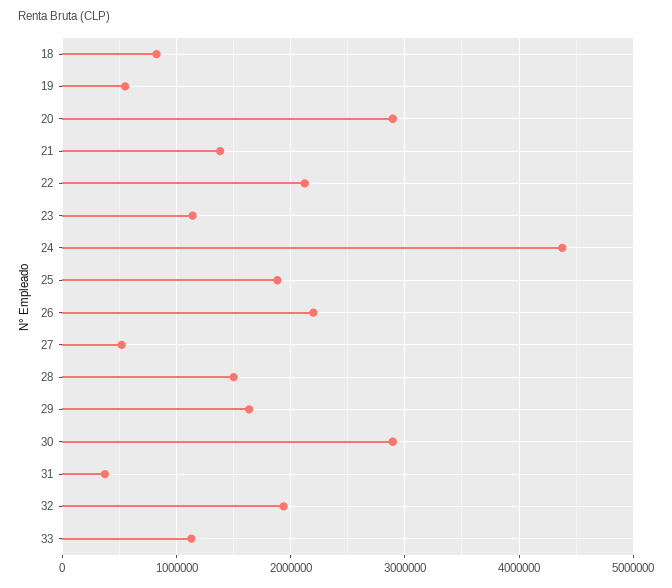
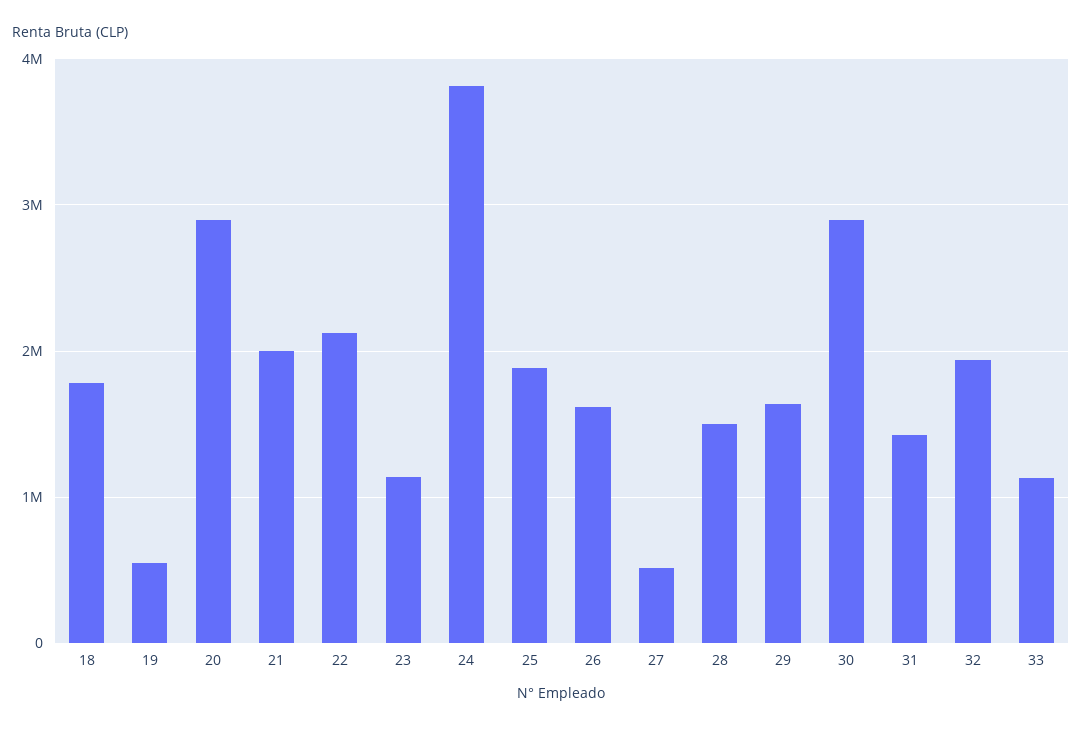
18: 800000 -> 1800000
21: 1400000 -> 2000000
24: 4400000 -> 3800000
26: 2200000 -> 1600000
31: 400000 -> 1400000

